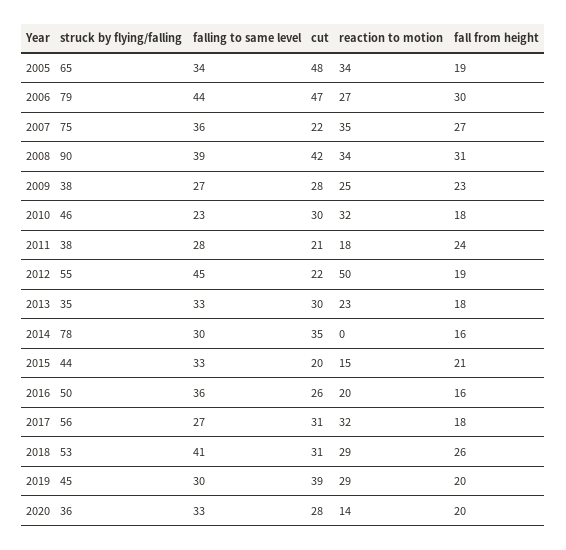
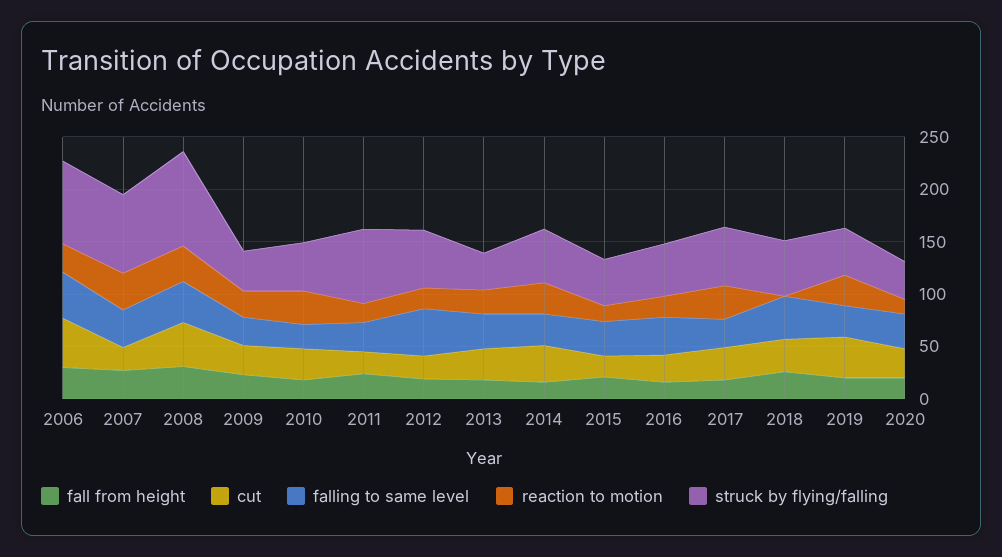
struck by flying/falling, 2005: 65 -> none
falling to same level, 2005: 34 -> none
cut, 2005: 48 -> none
reaction to motion, 2005: 34 -> none
fall from height, 2005: 19 -> none
struck by flying/falling, 2011: 38 -> 70
reaction to motion, 2012: 50 -> 20
struck by flying/falling, 2014: 78 -> 50
reaction to motion, 2014: 0 -> 30
reaction to motion, 2018: 29 -> 0

